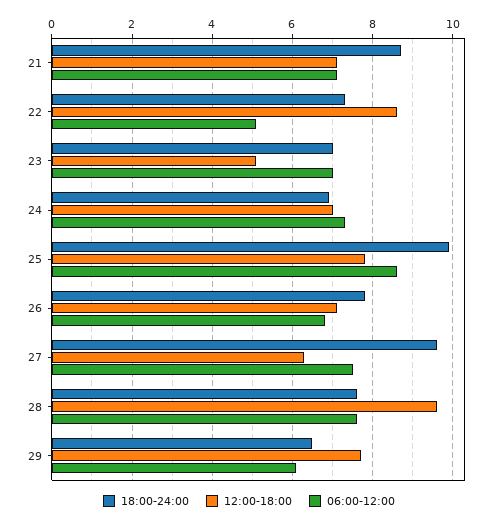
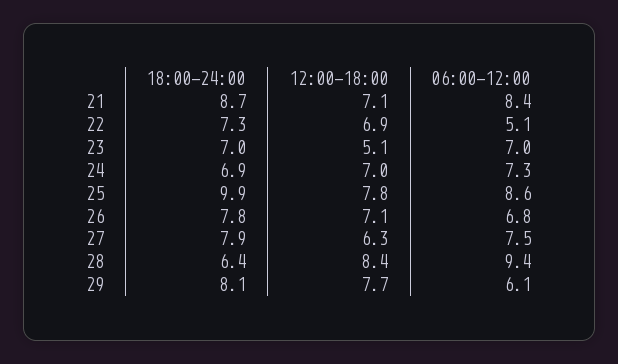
06:00-12:00, 21: 7 -> 8.4
12:00-18:00, 22: 8.5 -> 6.9
18:00-24:00, 27: 9.5 -> 7.9
18:00-24:00, 28: 7.5 -> 6.4
12:00-18:00, 28: 9.5 -> 8.4
06:00-12:00, 28: 7.5 -> 9.4
18:00-24:00, 29: 6.5 -> 8.1

